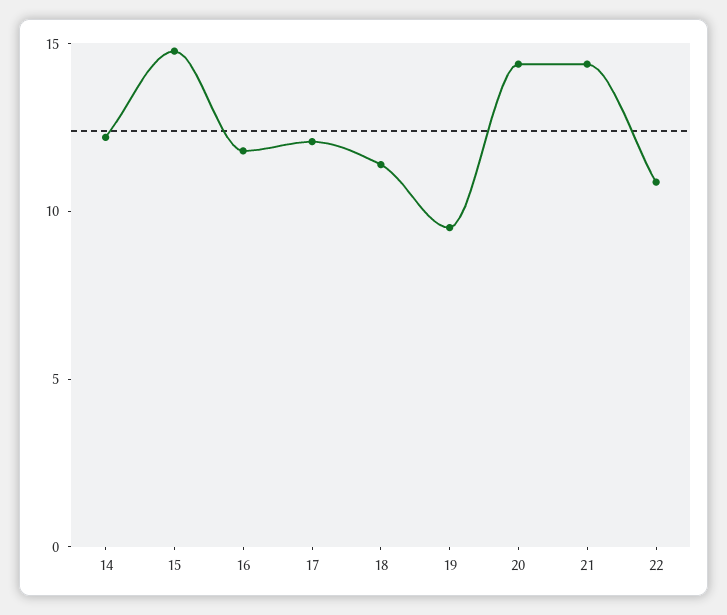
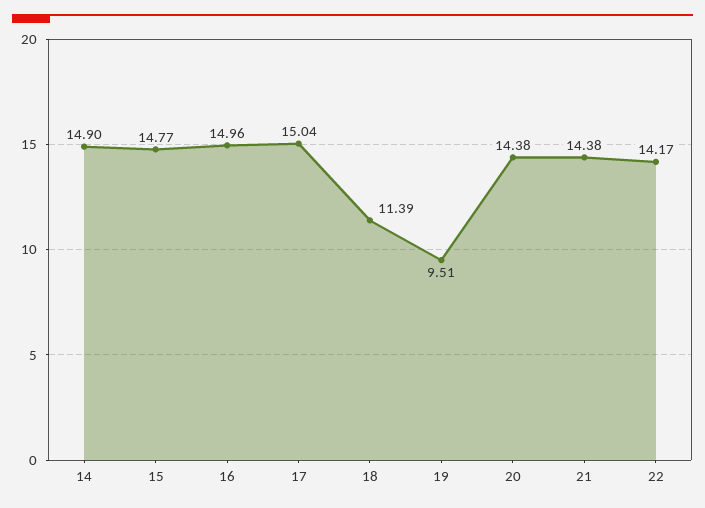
14: 12 -> 14.9
16: 12 -> 14.96
17: 12 -> 15.04
22: 11 -> 14.17

